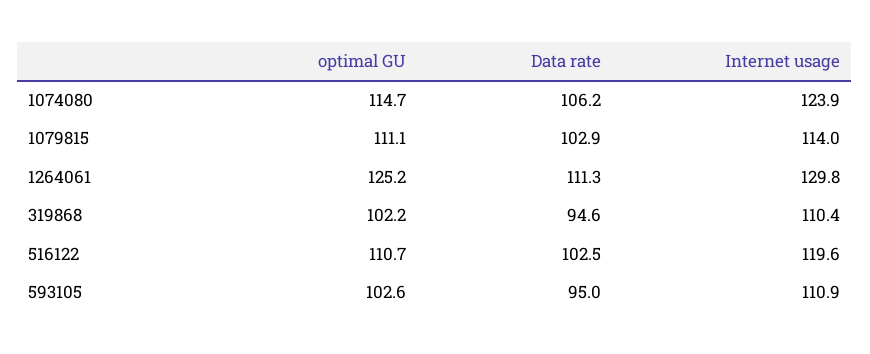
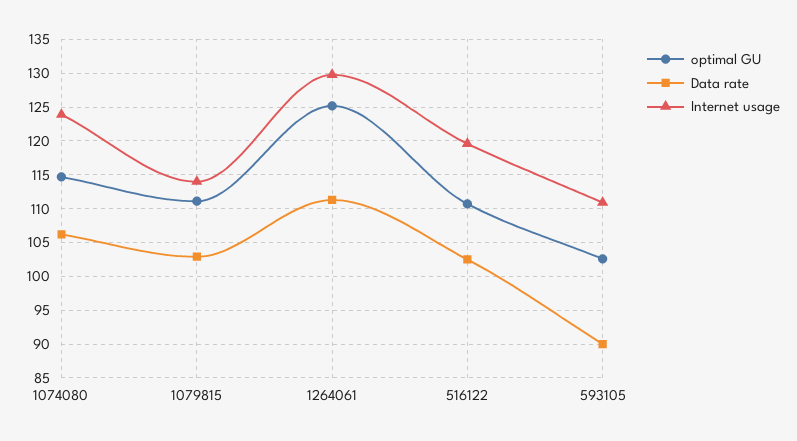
optimal GU, 319868: 102.2 -> none
Data rate, 319868: 94.6 -> none
Internet usage, 319868: 110.4 -> none
Data rate, 593105: 95 -> 90

